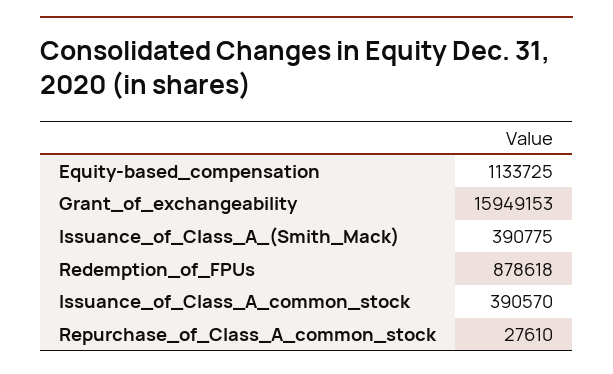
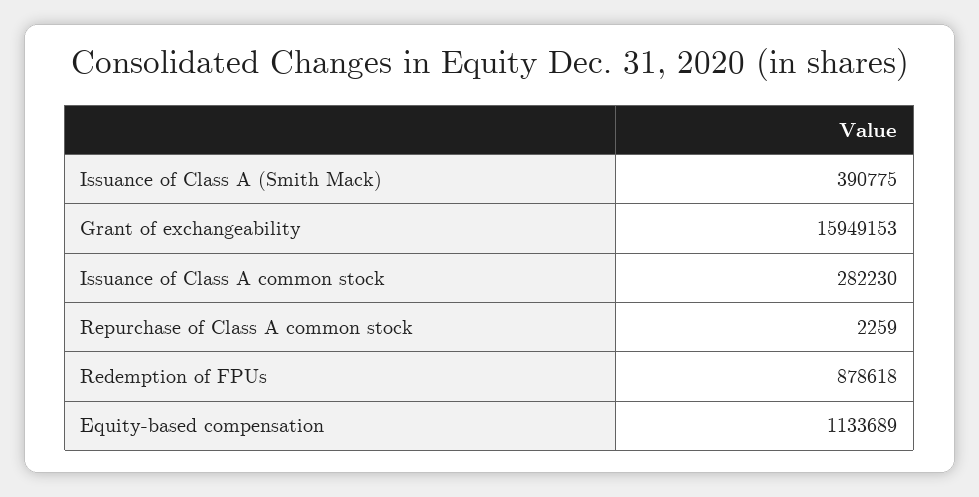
Equity-based_compensation: 1133725 -> 1133689
Issuance_of_Class_A_common_stock: 390570 -> 282230
Repurchase_of_Class_A_common_stock: 27610 -> 2259

